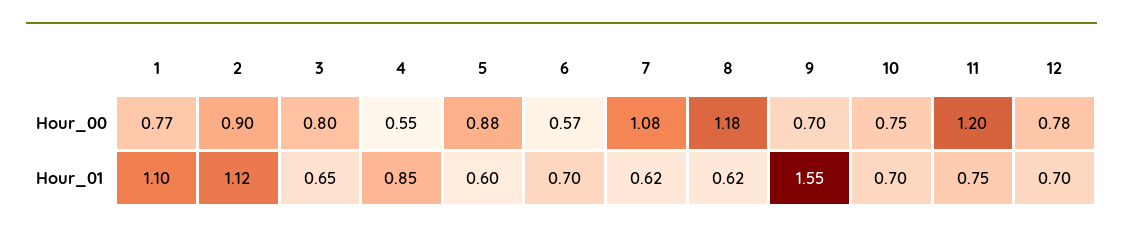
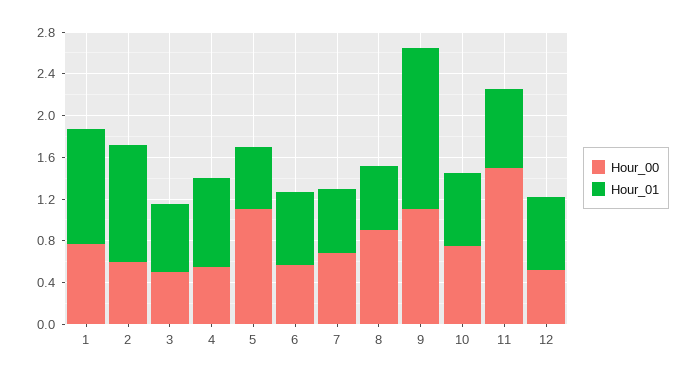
Hour_00, 2: 0.9 -> 0.6
Hour_00, 3: 0.8 -> 0.5
Hour_00, 5: 0.88 -> 1.1
Hour_00, 7: 1.08 -> 0.7
Hour_00, 8: 1.18 -> 0.9
Hour_00, 9: 0.7 -> 1.1
Hour_00, 11: 1.2 -> 1.5
Hour_00, 12: 0.78 -> 0.5

